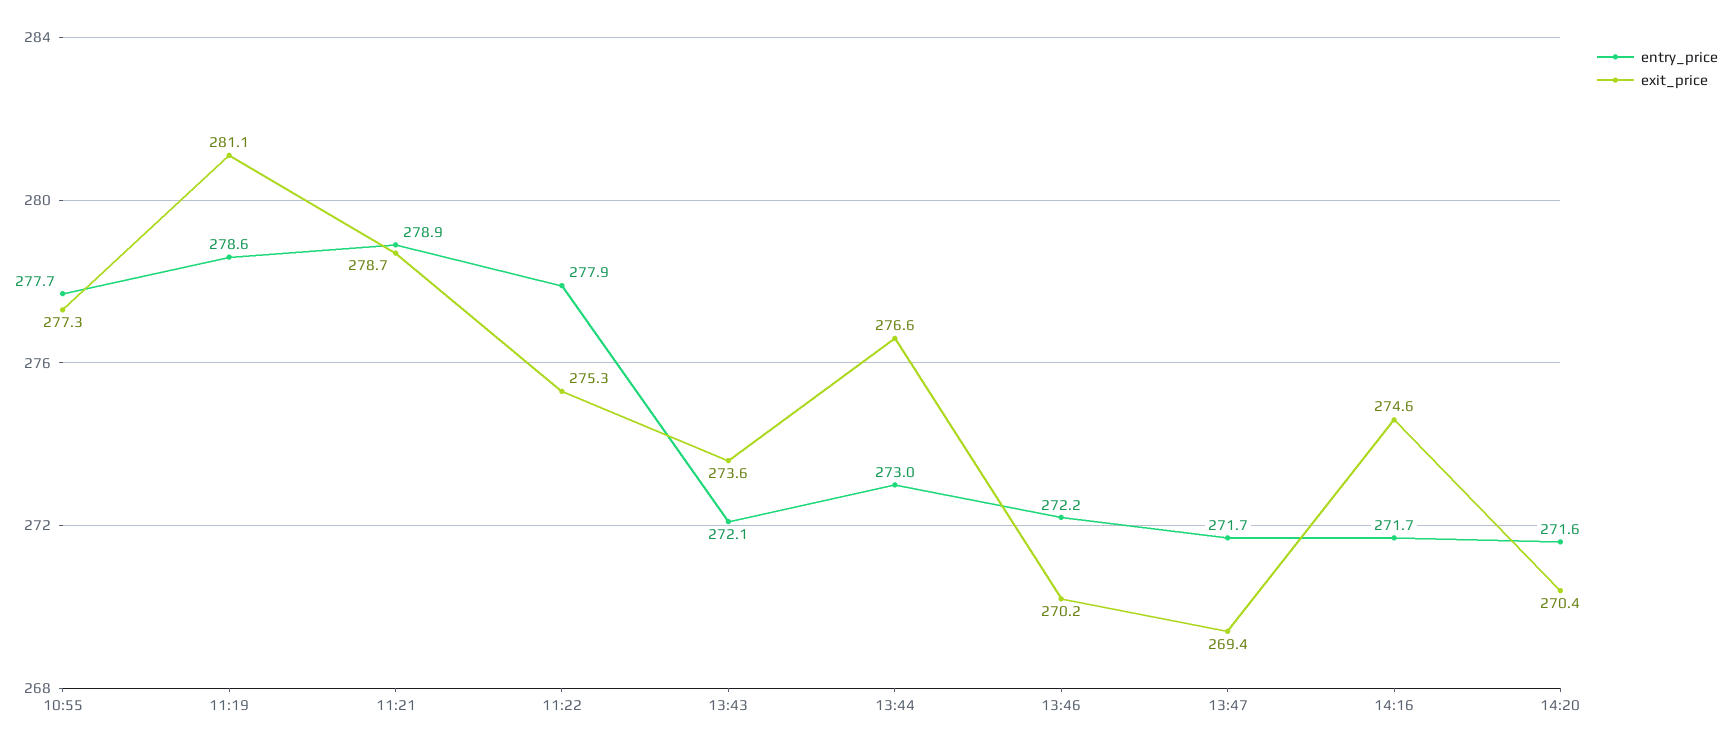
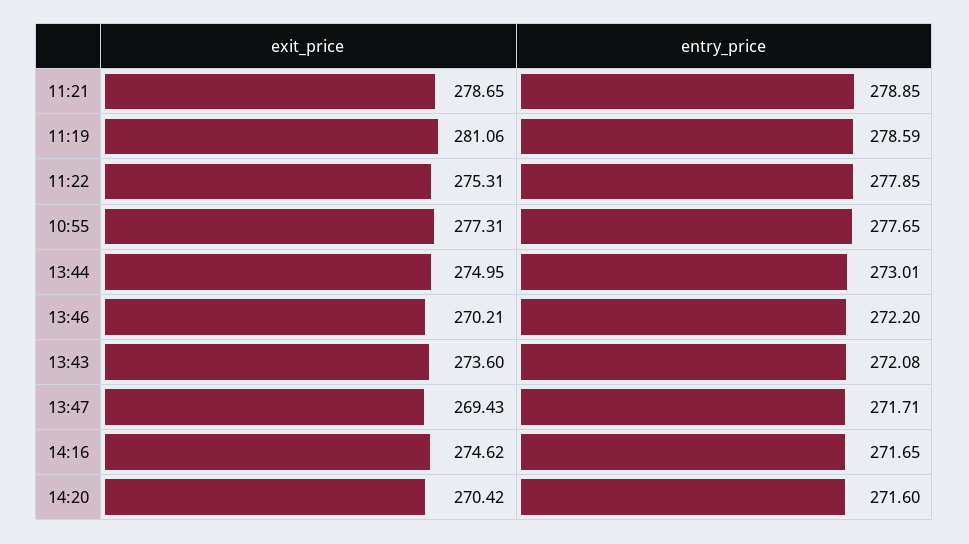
exit_price, 13:44: 276.6 -> 274.95

